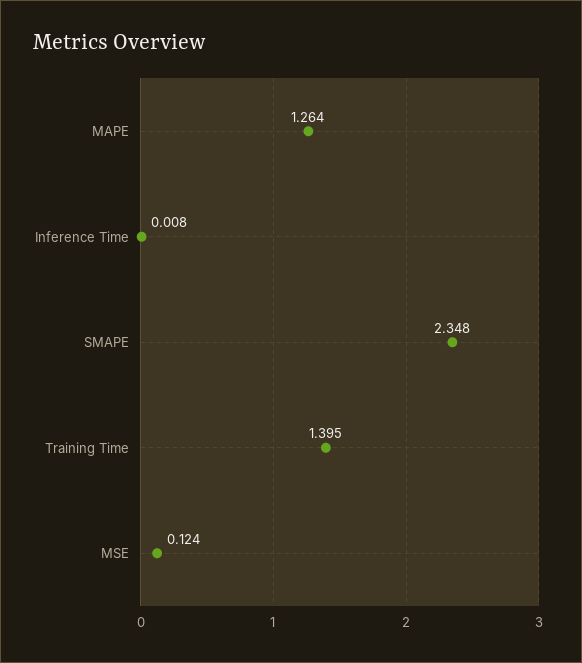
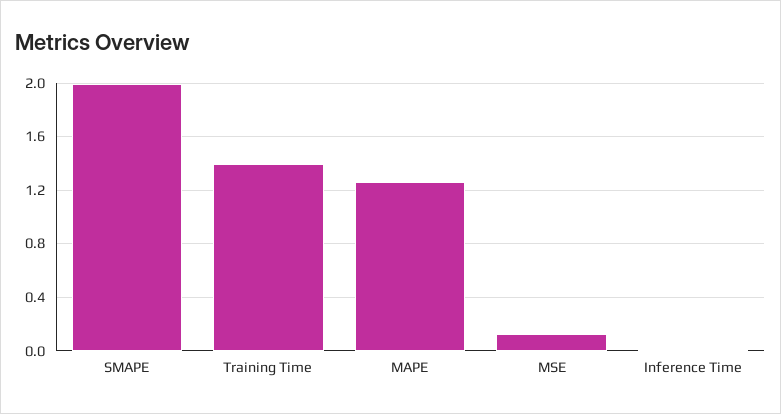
SMAPE: 2.348 -> 2

